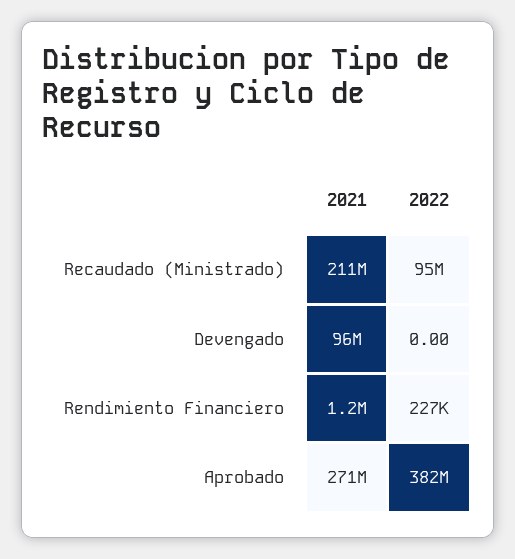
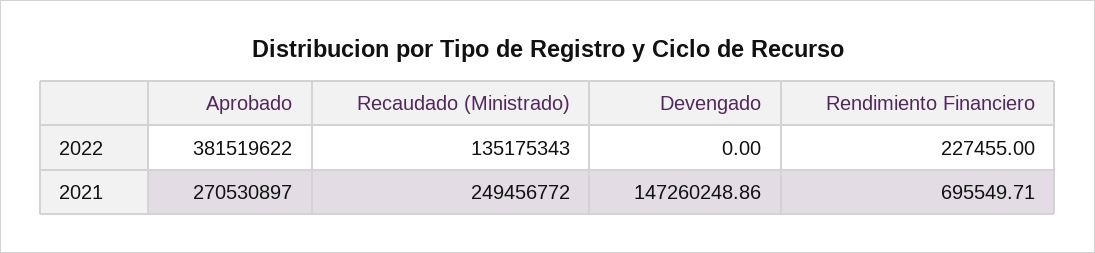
2021, Recaudado (Ministrado): 211000000 -> 249456772
2022, Recaudado (Ministrado): 95000000 -> 135175343
2021, Devengado: 96000000 -> 147260248.86
2021, Rendimiento Financiero: 1200000 -> 695549.71

